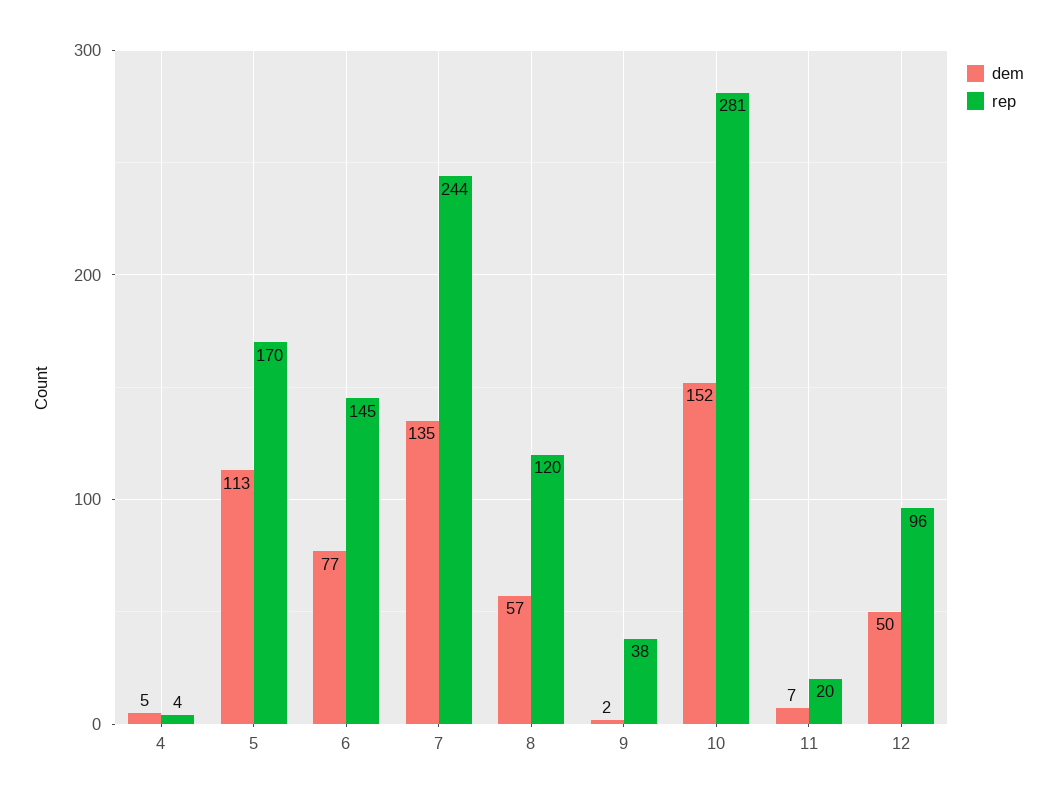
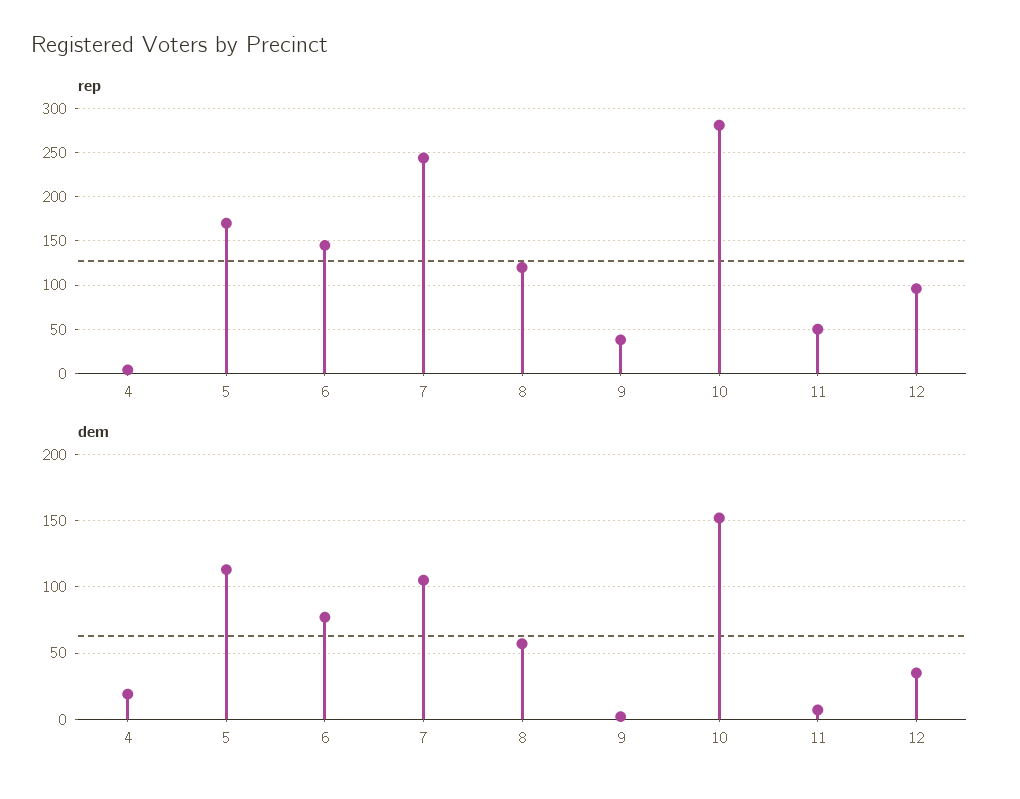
dem, 4: 5 -> 20
dem, 7: 135 -> 105
rep, 11: 20 -> 50
dem, 12: 50 -> 35

